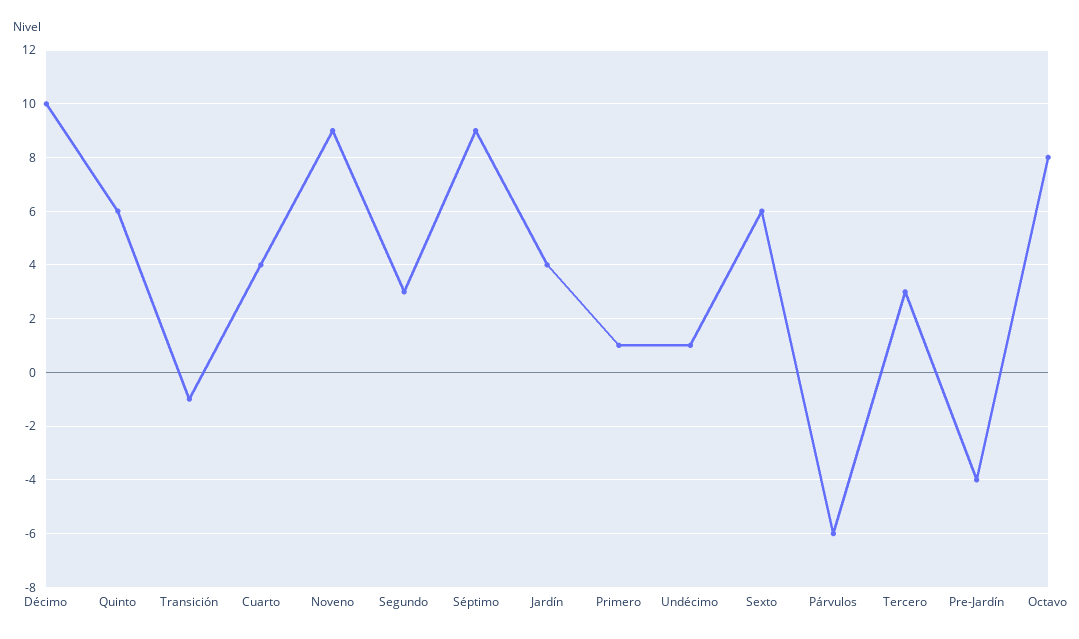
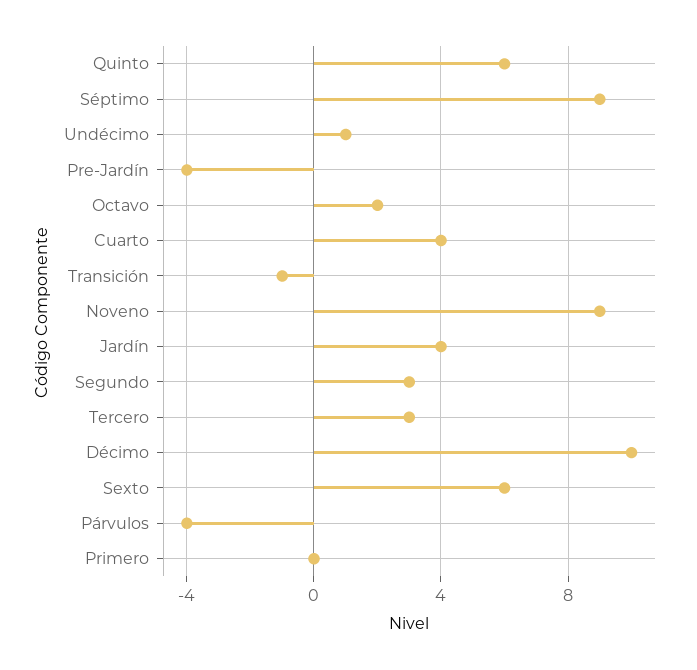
Primero: 1 -> 0
Párvulos: -6 -> -4
Octavo: 8 -> 2

